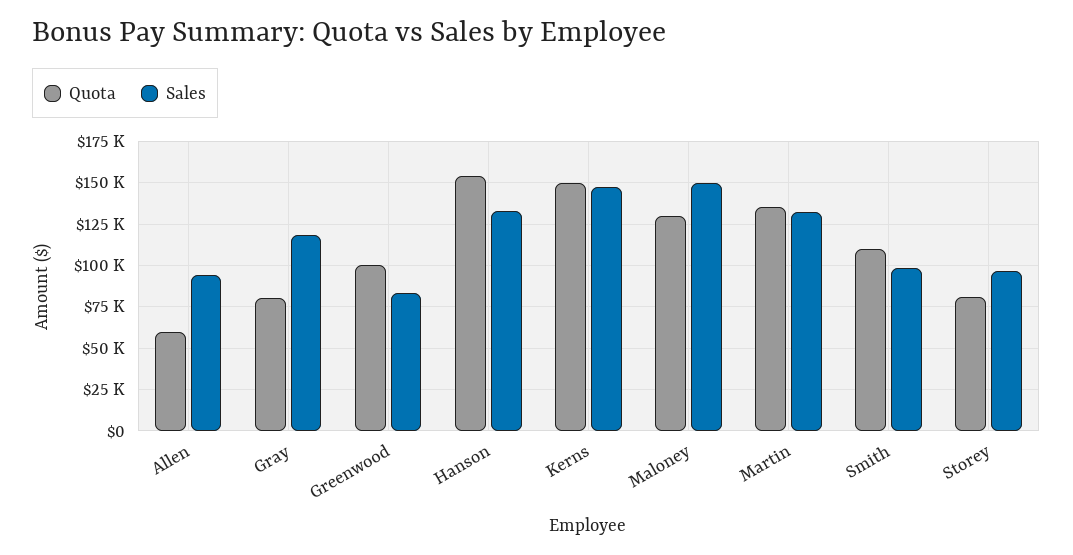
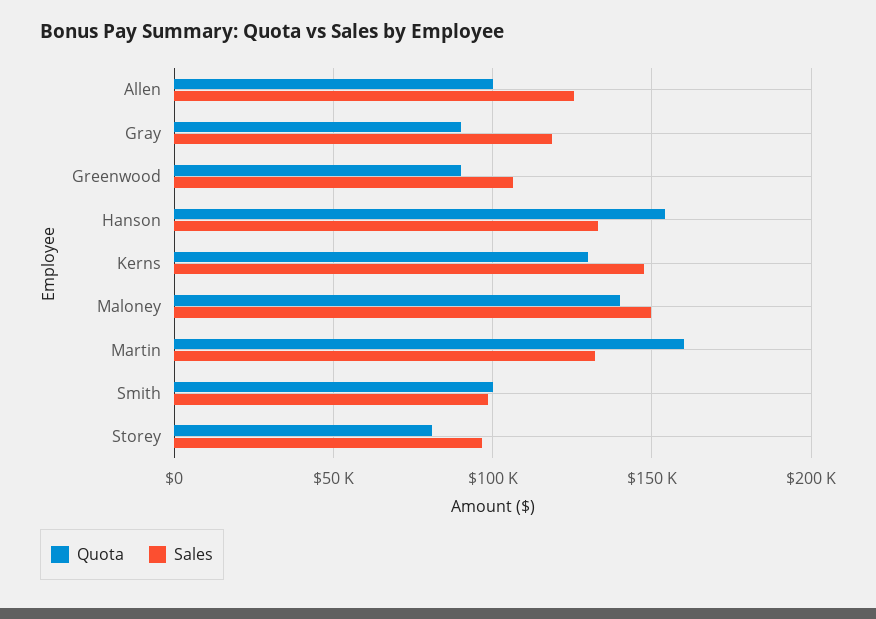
Quota, Allen: 60000 -> 100000
Sales, Allen: 95000 -> 125000
Quota, Gray: 80000 -> 90000
Quota, Greenwood: 100000 -> 90000
Sales, Greenwood: 85000 -> 105000
Quota, Kerns: 150000 -> 130000
Quota, Maloney: 130000 -> 140000
Quota, Martin: 135000 -> 160000
Quota, Smith: 110000 -> 100000

